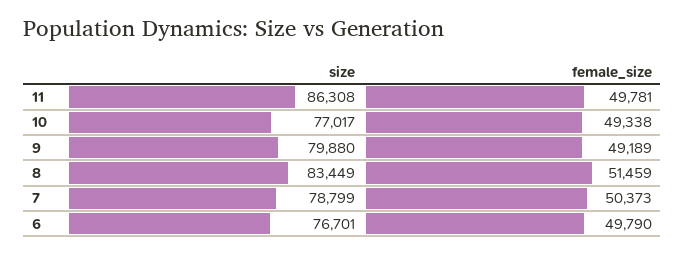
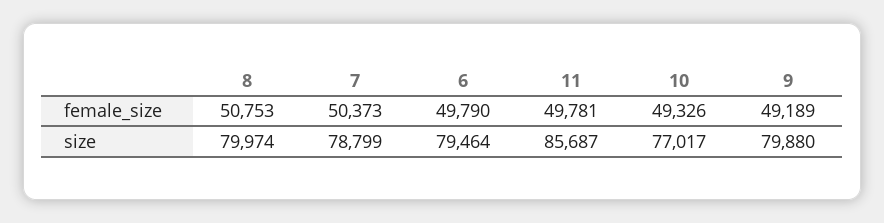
size, 11: 86308 -> 85687
female_size, 10: 49338 -> 49326
size, 8: 83449 -> 79974
female_size, 8: 51459 -> 50753
size, 6: 76701 -> 79464

